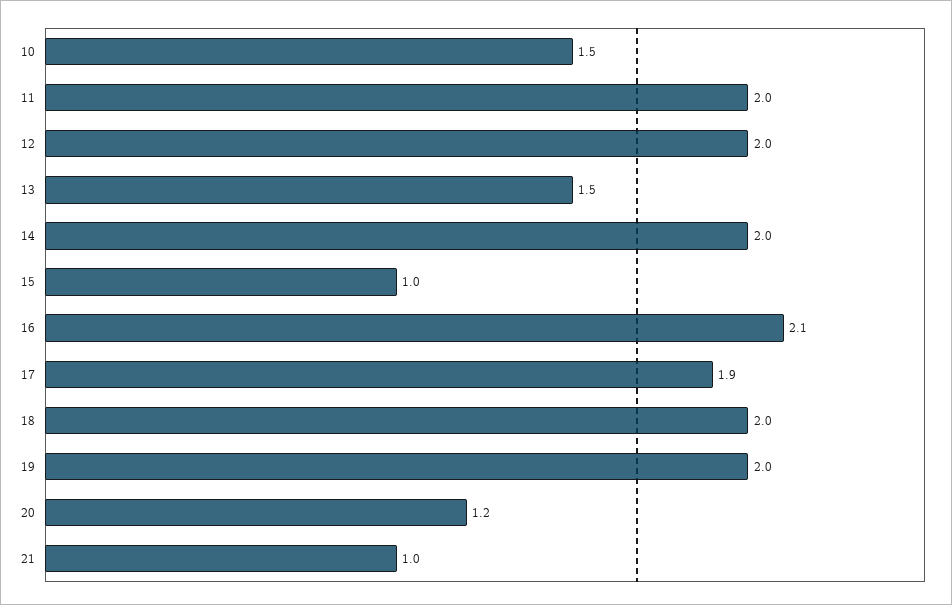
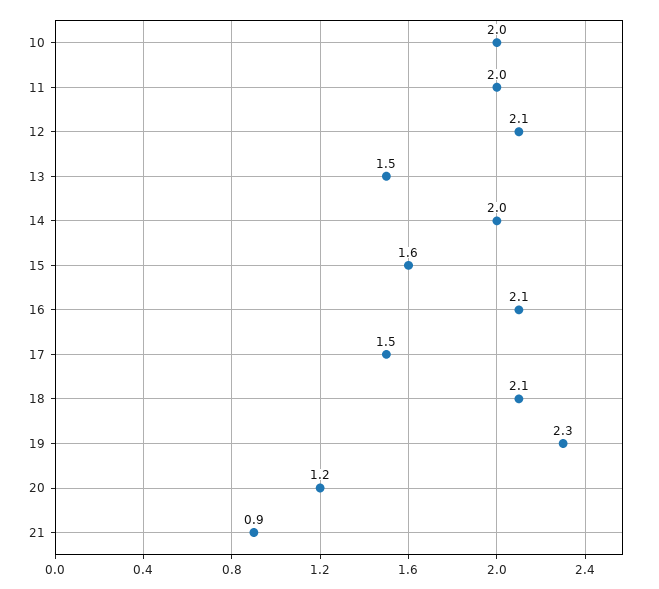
10: 1.5 -> 2
12: 2 -> 2.1
15: 1 -> 1.6
17: 1.9 -> 1.5
18: 2 -> 2.1
19: 2 -> 2.3
21: 1 -> 0.9

